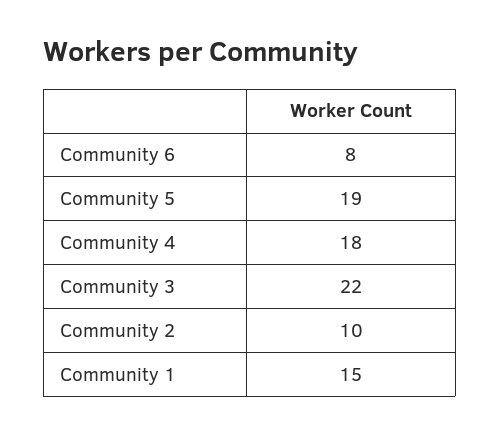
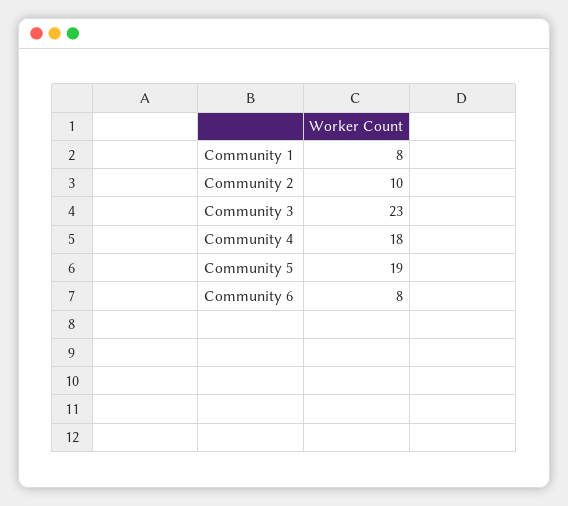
Community 3: 22 -> 23
Community 1: 15 -> 8

